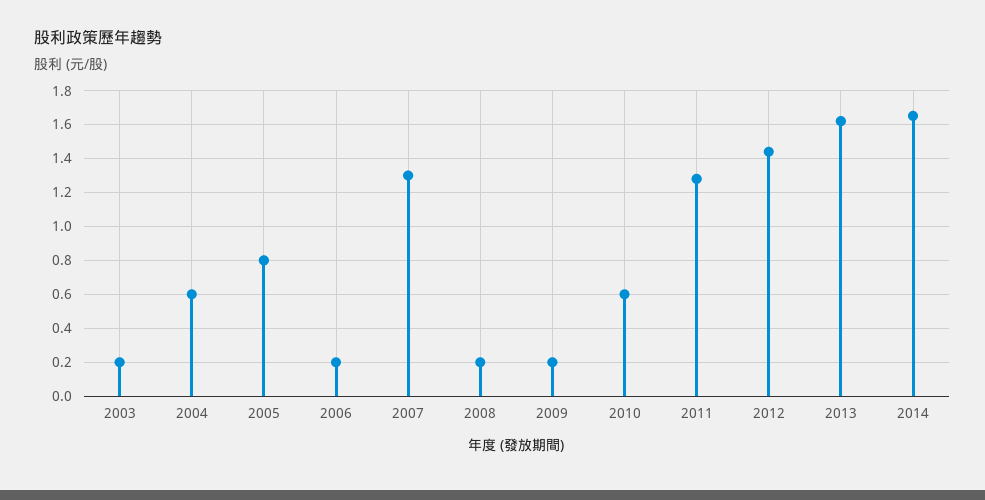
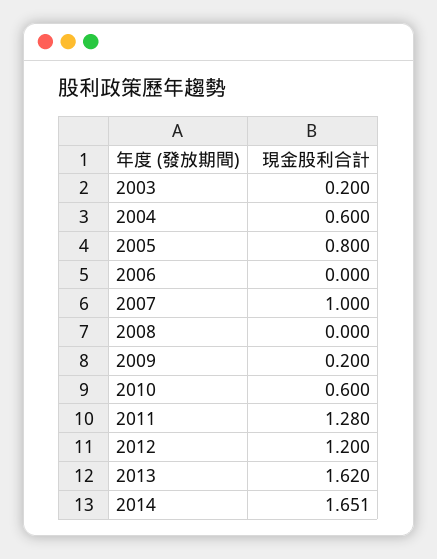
2006: 0.2 -> 0
2007: 1.3 -> 1
2008: 0.2 -> 0
2012: 1.45 -> 1.2

